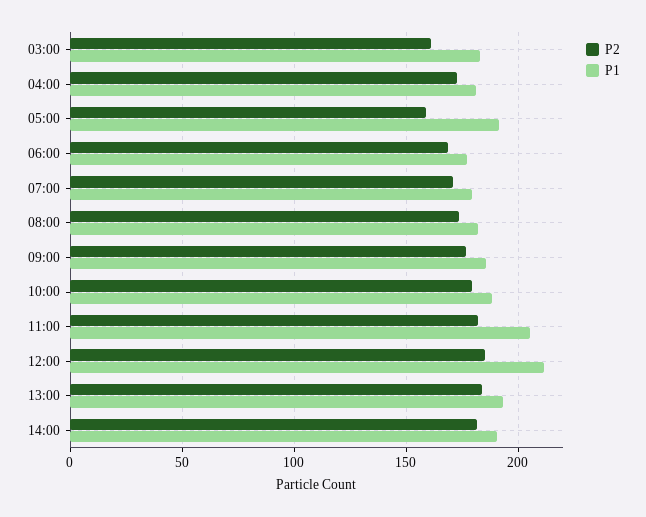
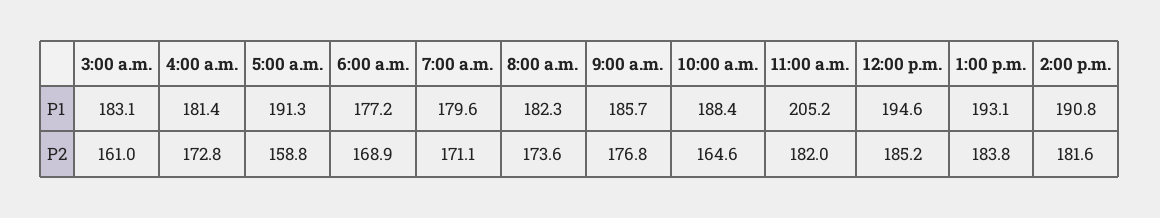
P2, 10:00: 180 -> 164.6
P1, 12:00: 210 -> 194.6

